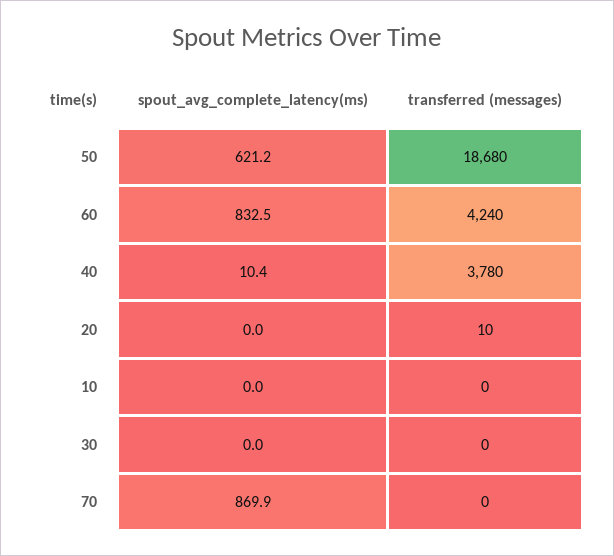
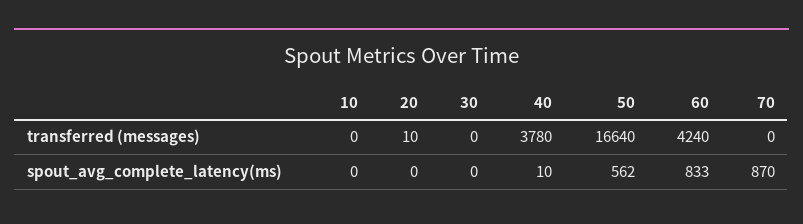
spout_avg_complete_latency(ms), 50: 621.2 -> 562
transferred (messages), 50: 18680 -> 16640

